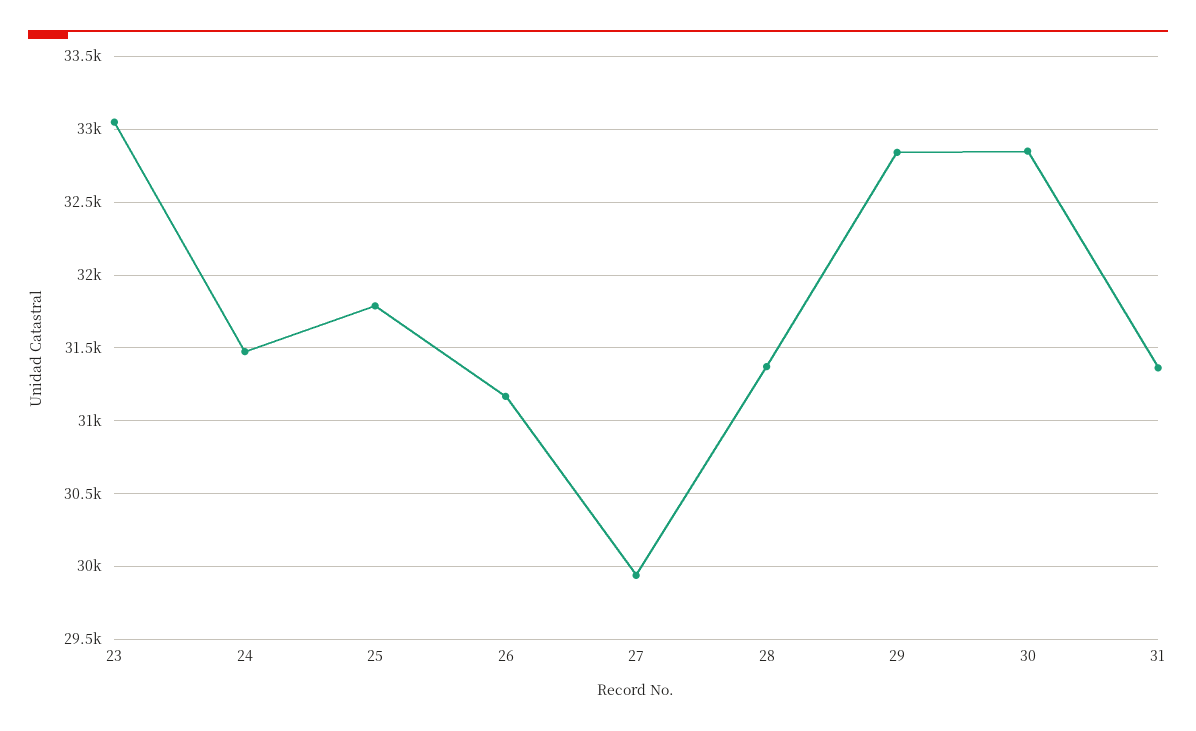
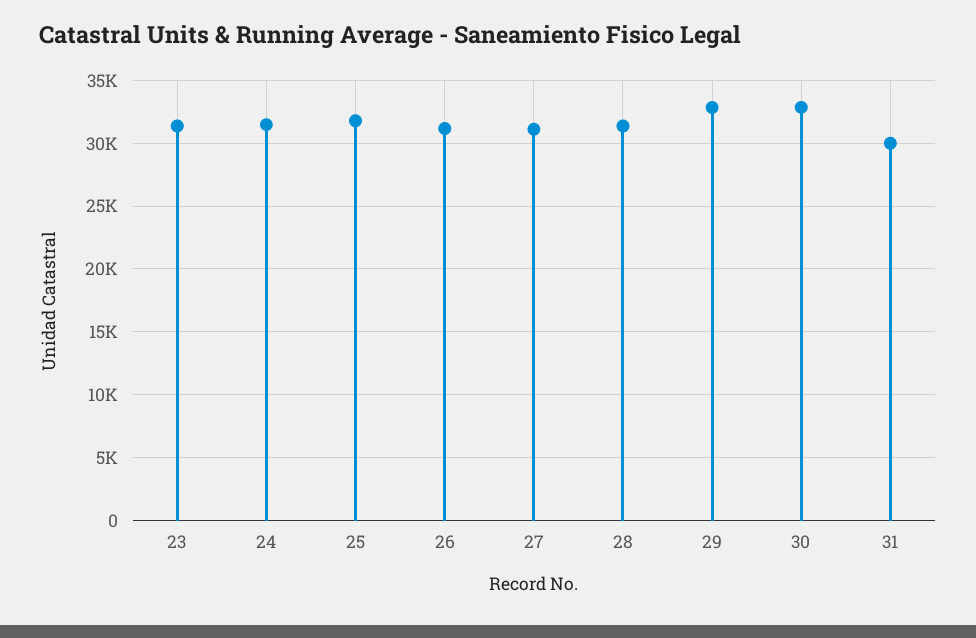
23: 33050 -> 31500
27: 29950 -> 31000
31: 31350 -> 30000

